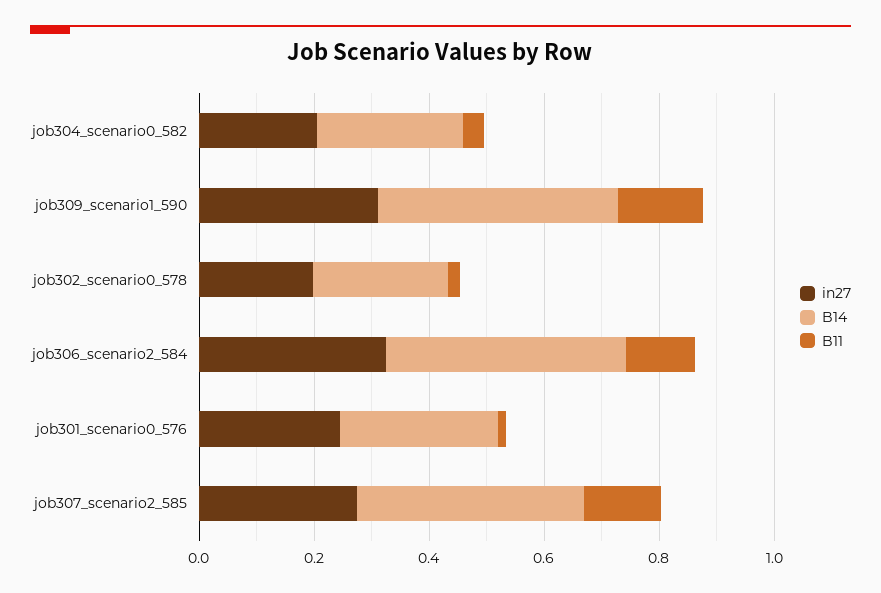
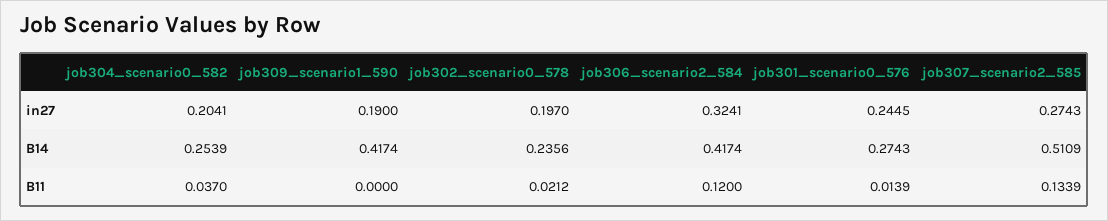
in27, job309_scenario1_590: 0.3 -> 0.19
B11, job309_scenario1_590: 0.15 -> 0
B14, job307_scenario2_585: 0.4 -> 0.5109

